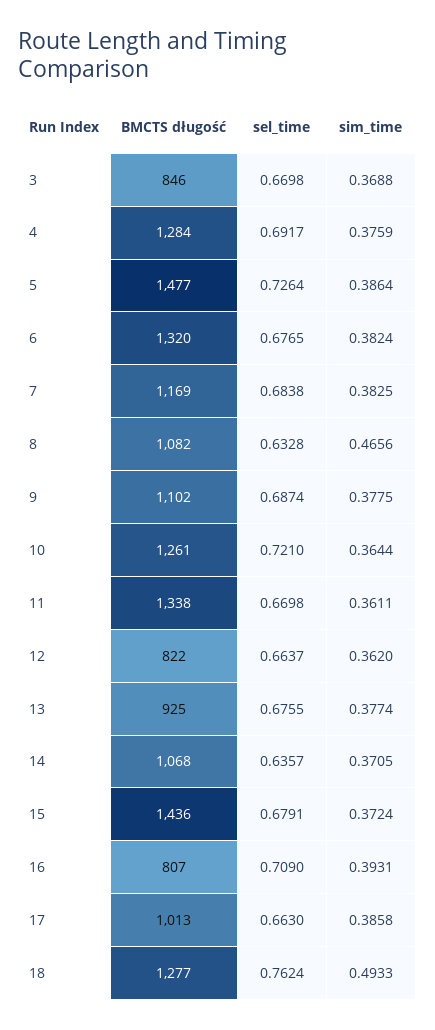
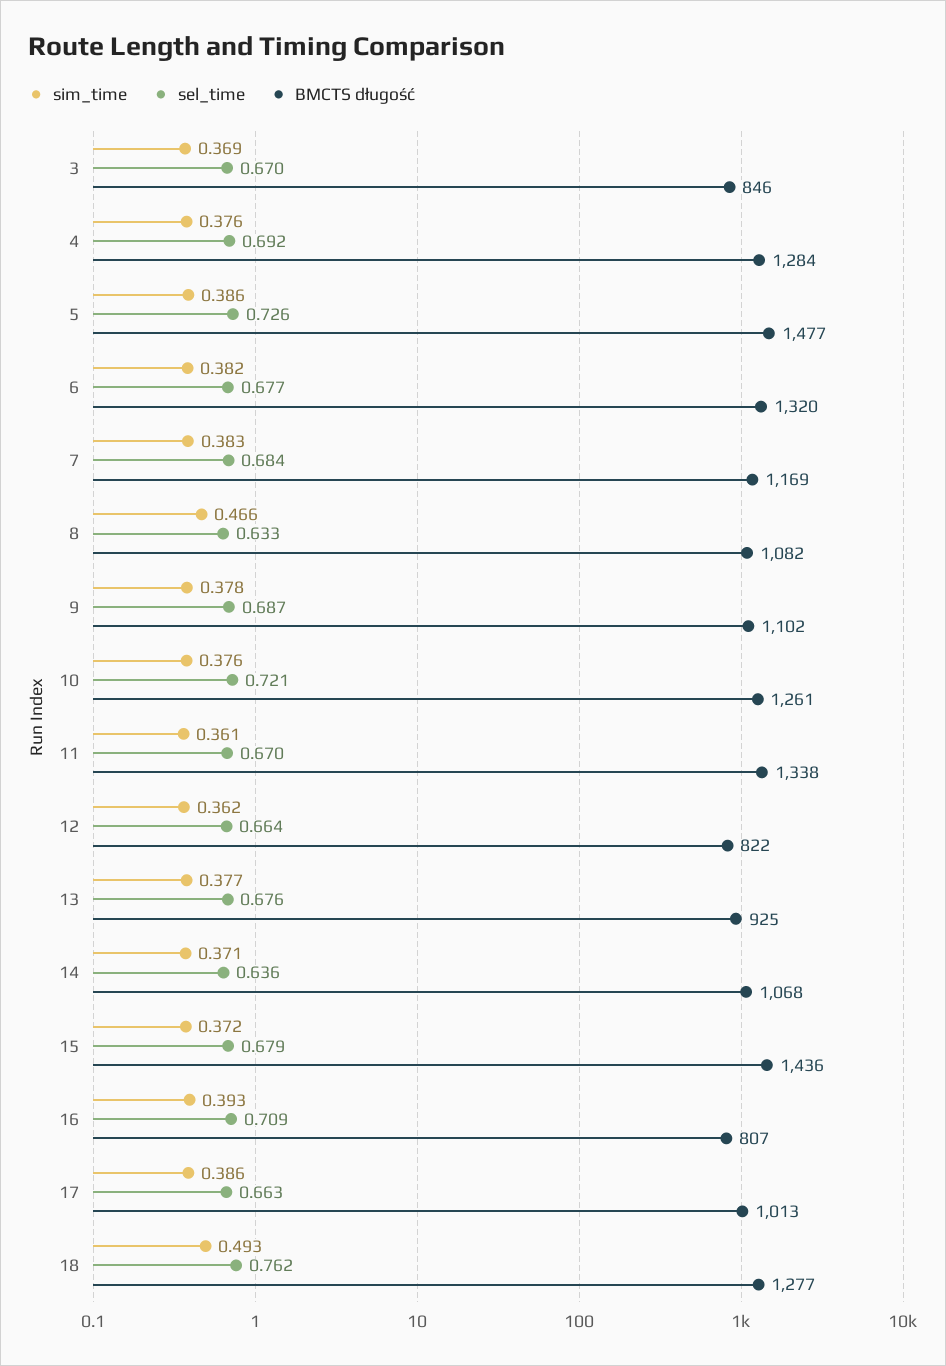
sim_time, 10: 0.3644 -> 0.376

